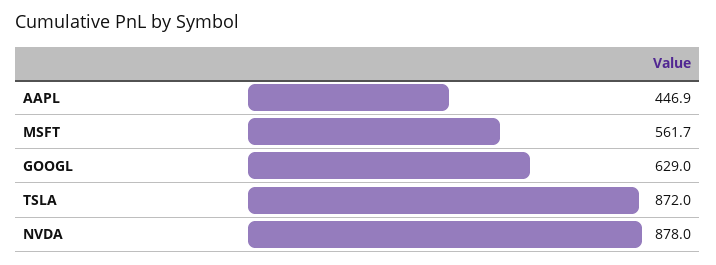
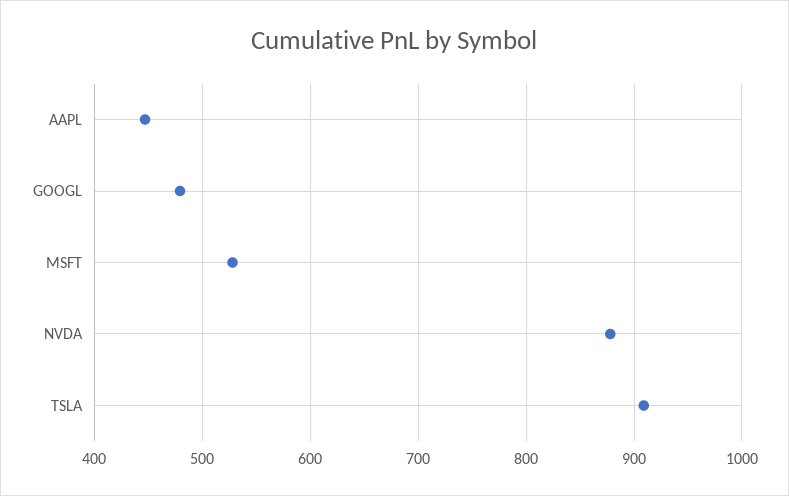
MSFT: 561.7 -> 530
GOOGL: 629 -> 480
TSLA: 872 -> 910

